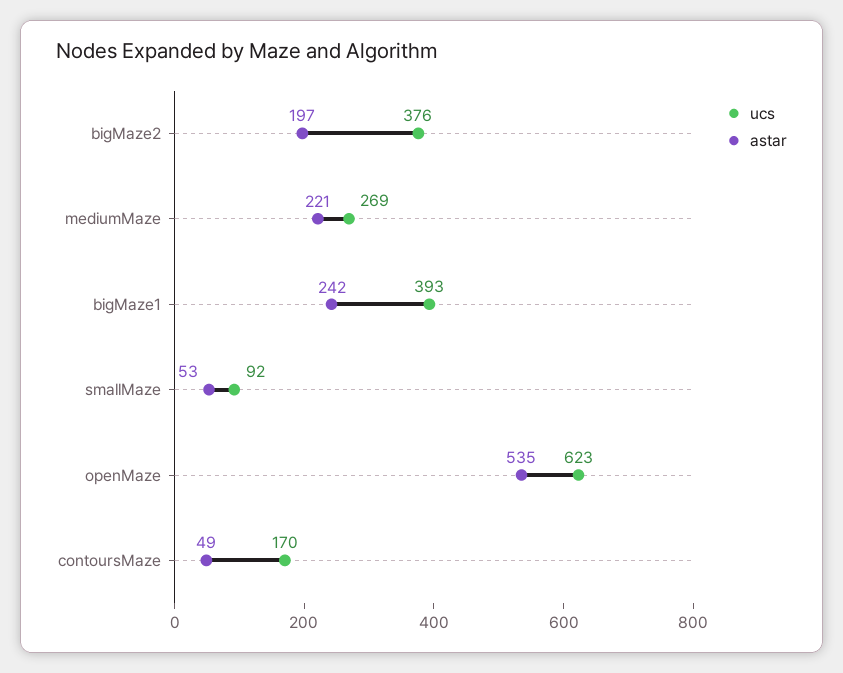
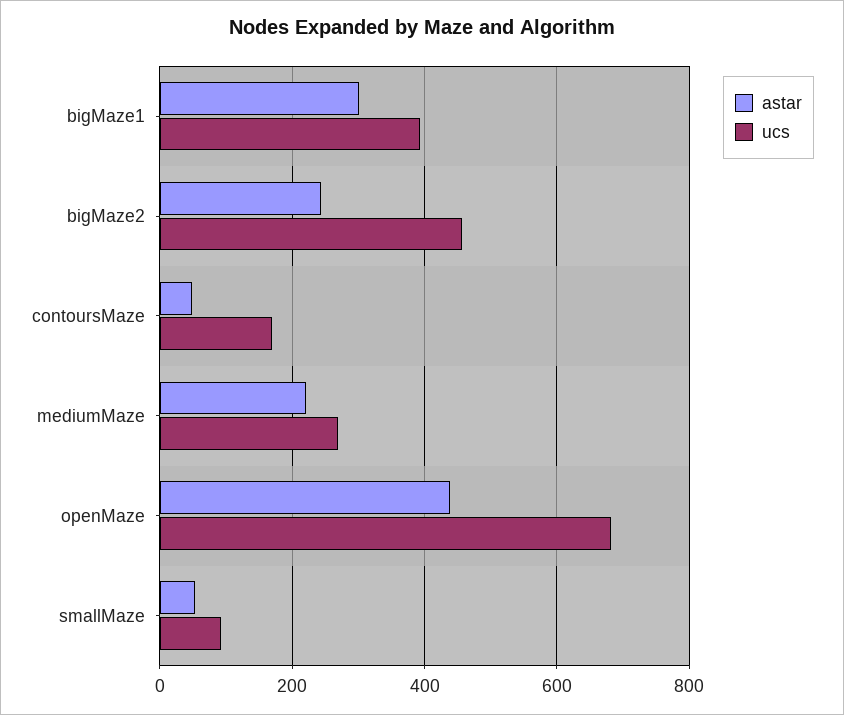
ucs, bigMaze2: 376 -> 460
astar, bigMaze2: 197 -> 240
astar, bigMaze1: 242 -> 300
ucs, openMaze: 623 -> 680
astar, openMaze: 535 -> 440

